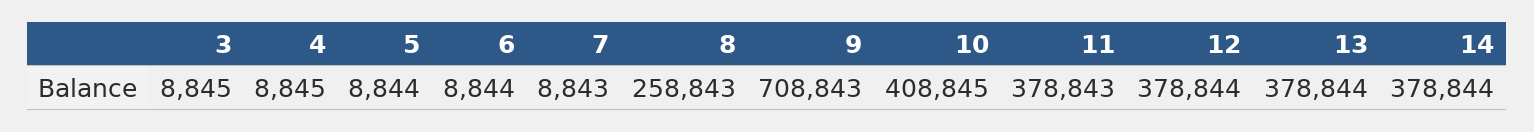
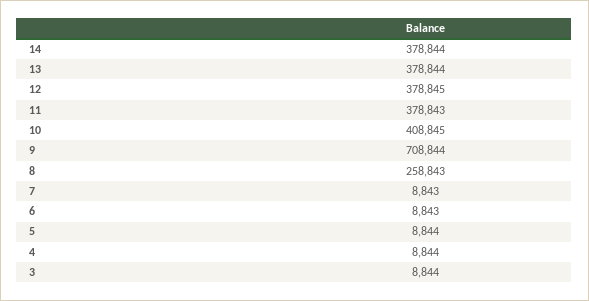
3: 8845 -> 8844
4: 8845 -> 8844
6: 8844 -> 8843
9: 708843 -> 708844
12: 378844 -> 378845

